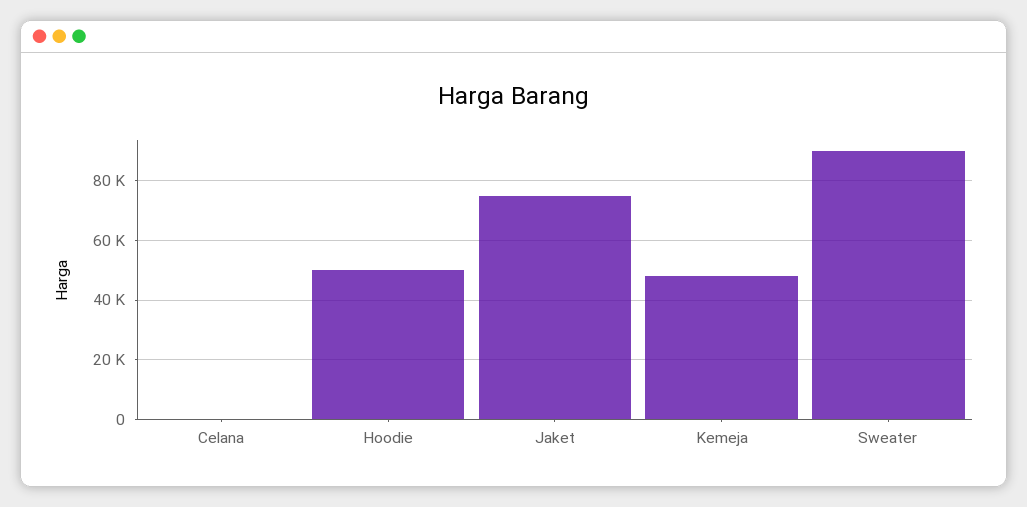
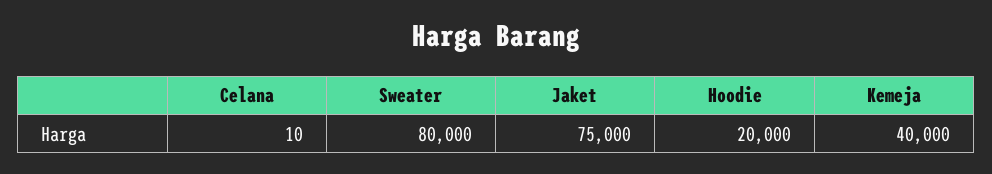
Hoodie: 50000 -> 20000
Kemeja: 47500 -> 40000
Sweater: 90000 -> 80000

